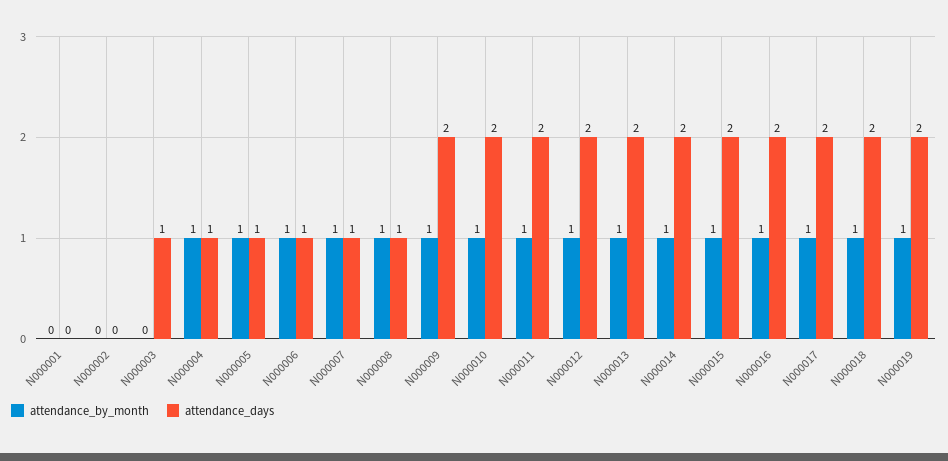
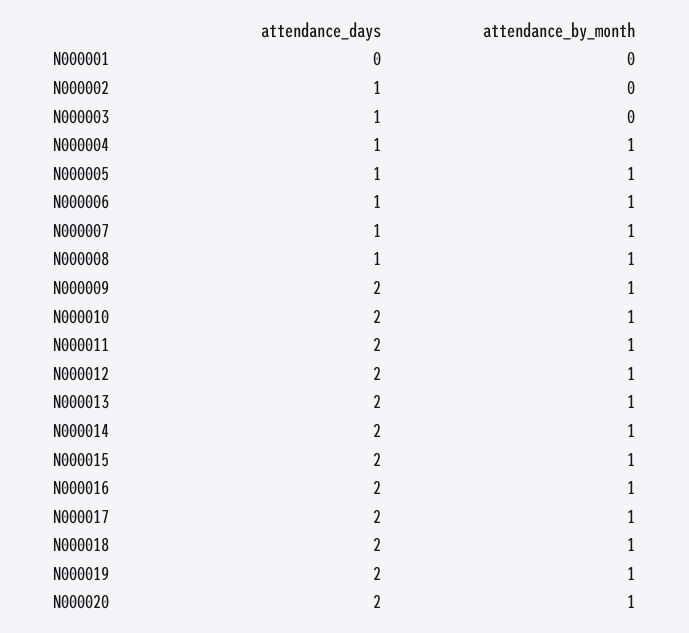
attendance_days, N000002: 0 -> 1
attendance_days, N000020: none -> 2
attendance_by_month, N000020: none -> 1

